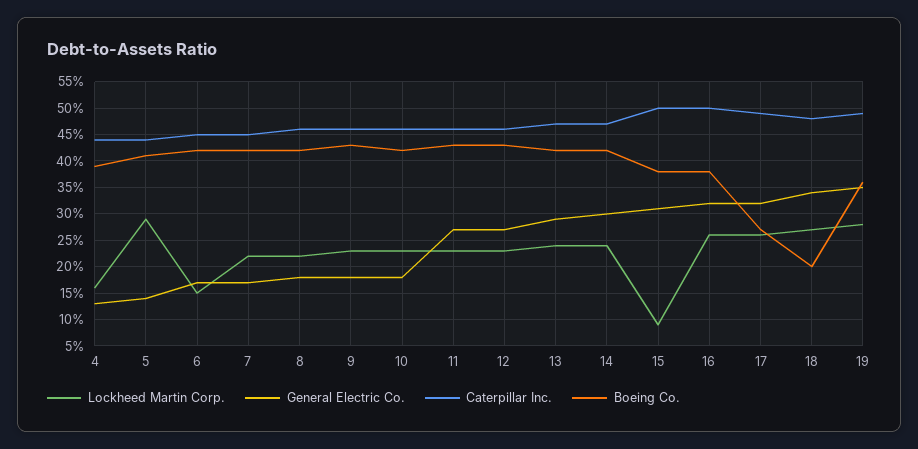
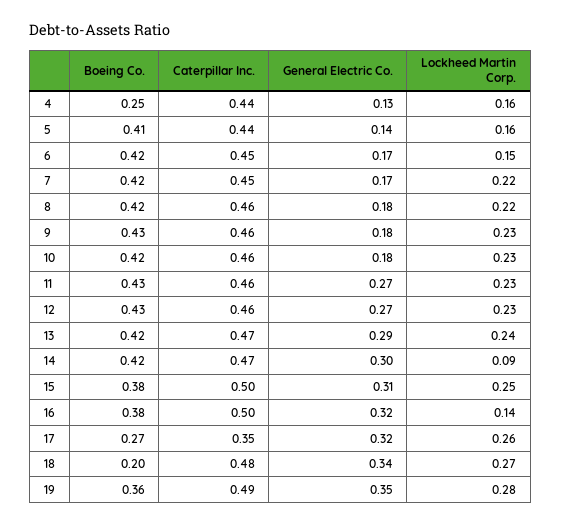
Boeing Co., 4: 0.4 -> 0.25
Lockheed Martin Corp., 5: 0.3 -> 0.16
Lockheed Martin Corp., 14: 0.25 -> 0.09
Lockheed Martin Corp., 15: 0.1 -> 0.25
Lockheed Martin Corp., 16: 0.25 -> 0.14
Caterpillar Inc., 17: 0.5 -> 0.35

